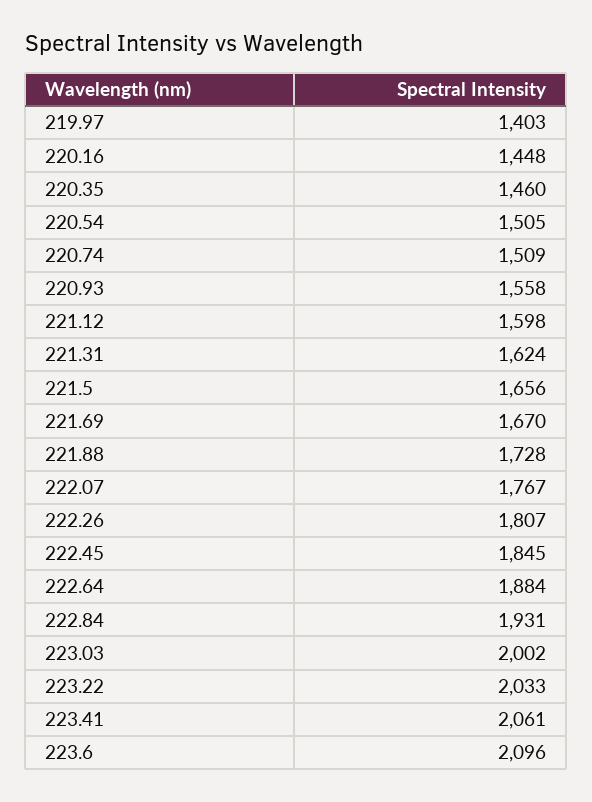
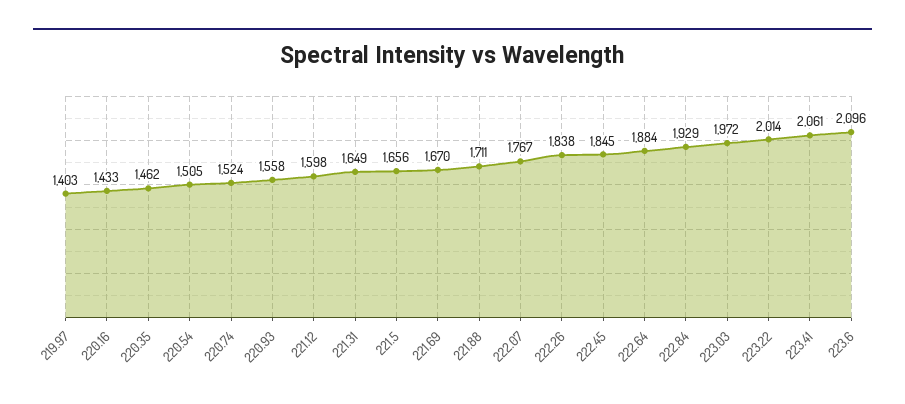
220.16: 1448 -> 1433
220.35: 1460 -> 1462
220.74: 1509 -> 1524
221.31: 1624 -> 1649
221.88: 1728 -> 1711
222.26: 1807 -> 1838
222.84: 1931 -> 1929
223.03: 2002 -> 1972
223.22: 2033 -> 2014

